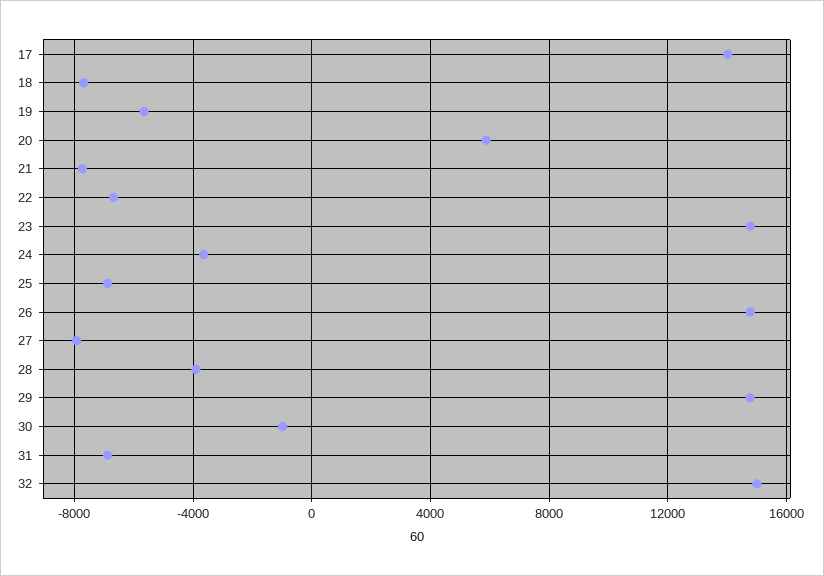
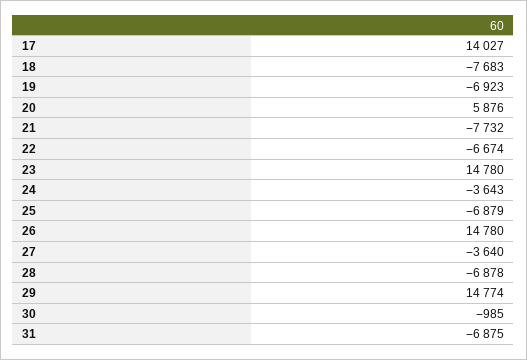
19: -5500 -> -6923
27: -8000 -> -3640
28: -4000 -> -6878
32: 15000 -> none

